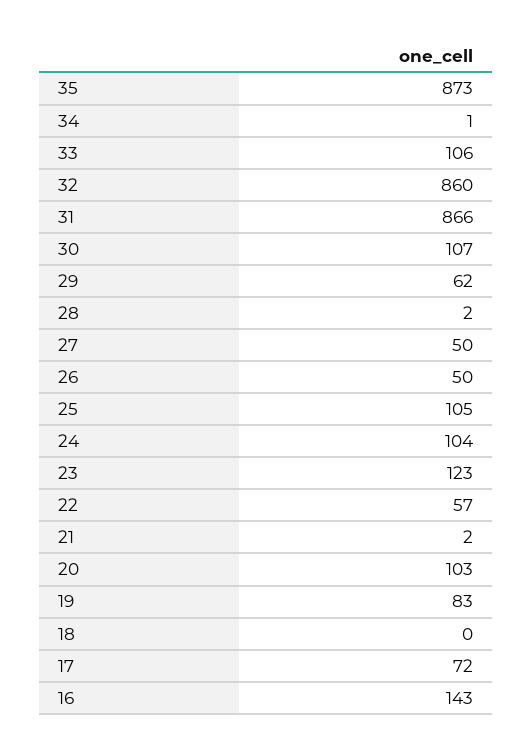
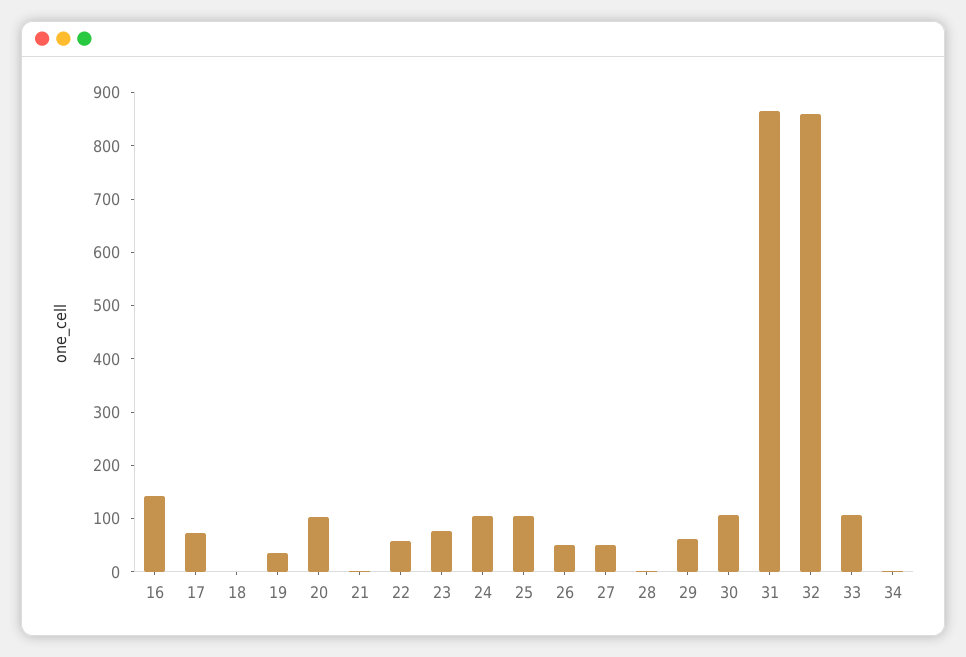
35: 873 -> none
23: 123 -> 80
19: 83 -> 40

